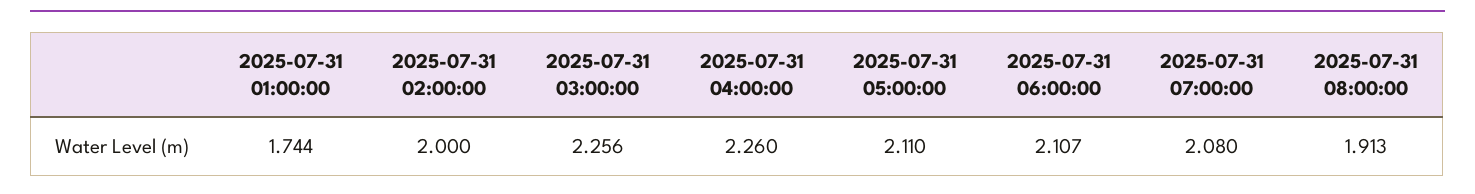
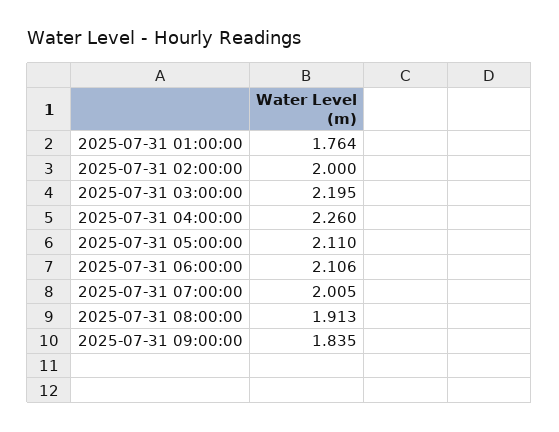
2025-07-31 01:00:00: 1.744 -> 1.764
2025-07-31 03:00:00: 2.256 -> 2.195
2025-07-31 06:00:00: 2.107 -> 2.106
2025-07-31 07:00:00: 2.08 -> 2.005
2025-07-31 09:00:00: none -> 1.835

